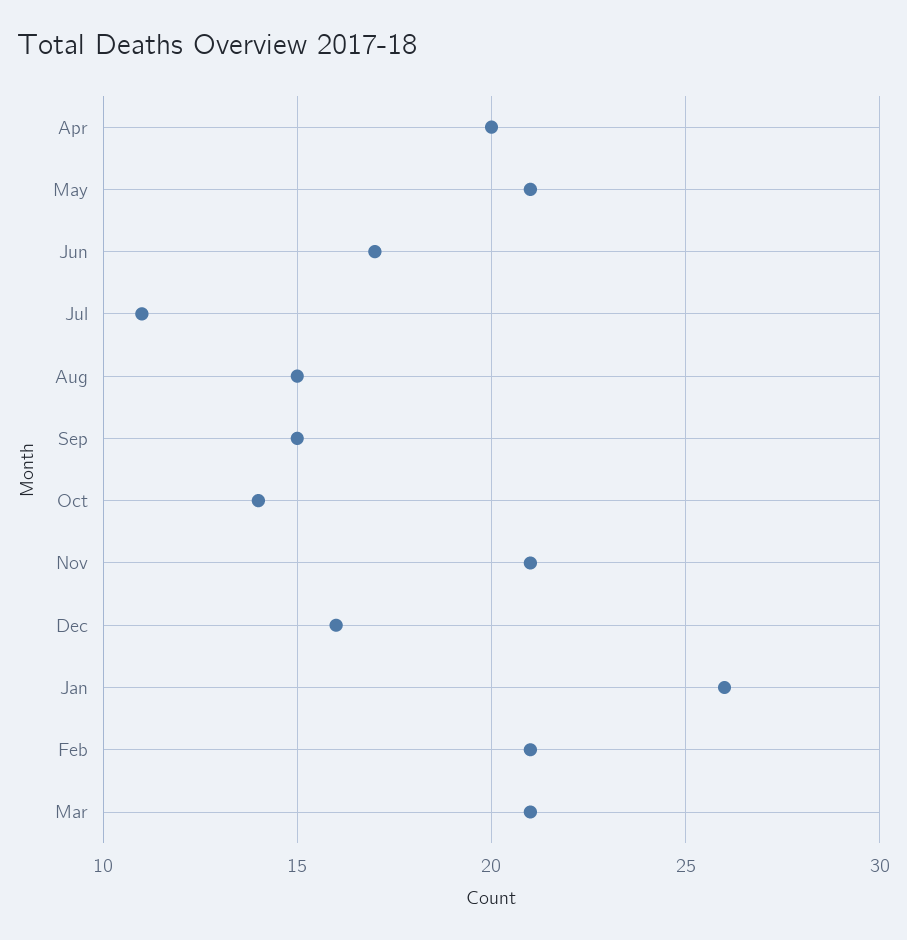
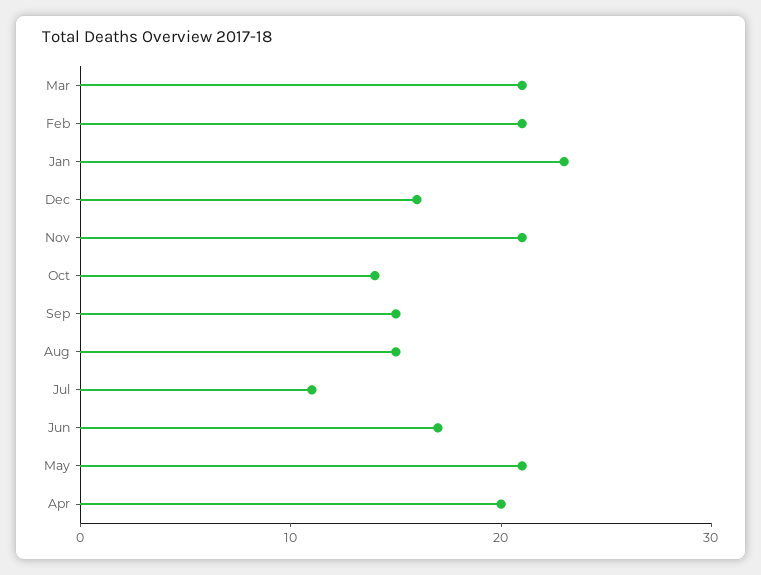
Jan: 26 -> 23

